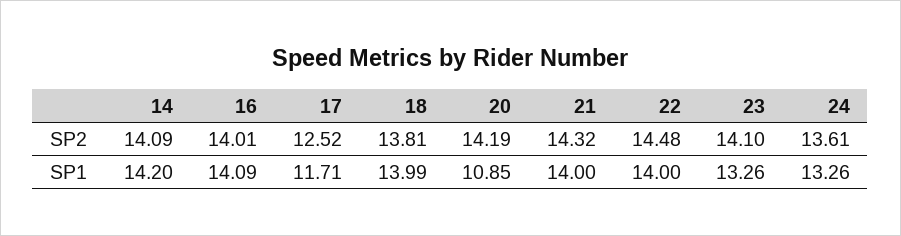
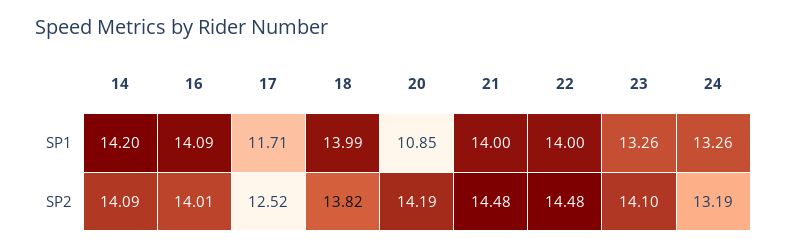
18, SP2: 13.81 -> 13.82
21, SP2: 14.32 -> 14.48
24, SP2: 13.61 -> 13.19

